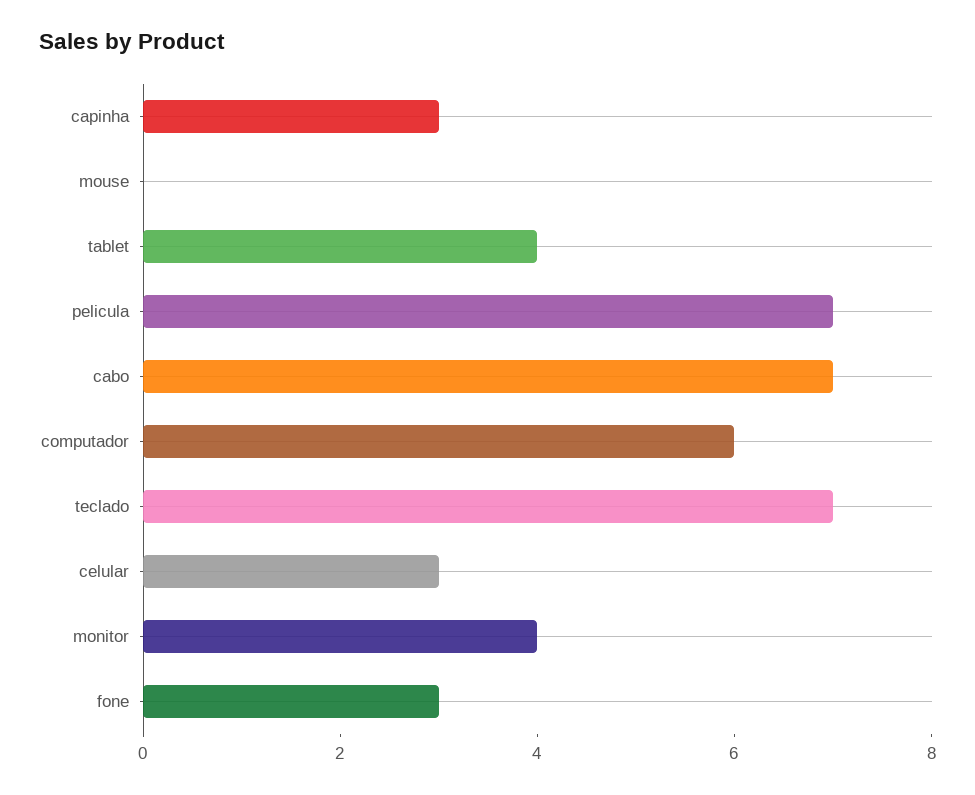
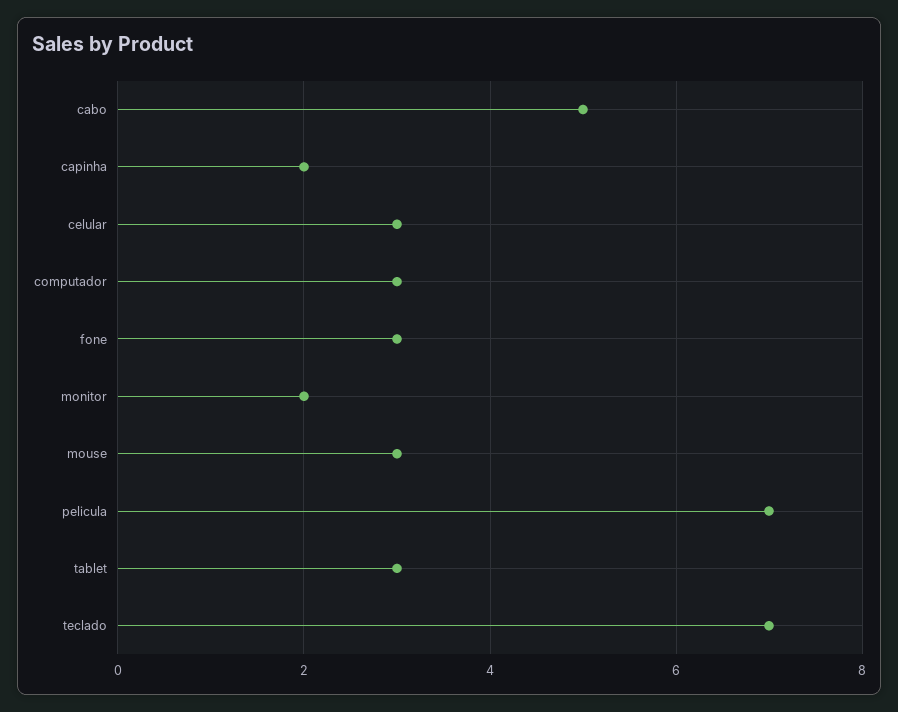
capinha: 3 -> 2
mouse: 0 -> 3
tablet: 4 -> 3
cabo: 7 -> 5
computador: 6 -> 3
monitor: 4 -> 2

